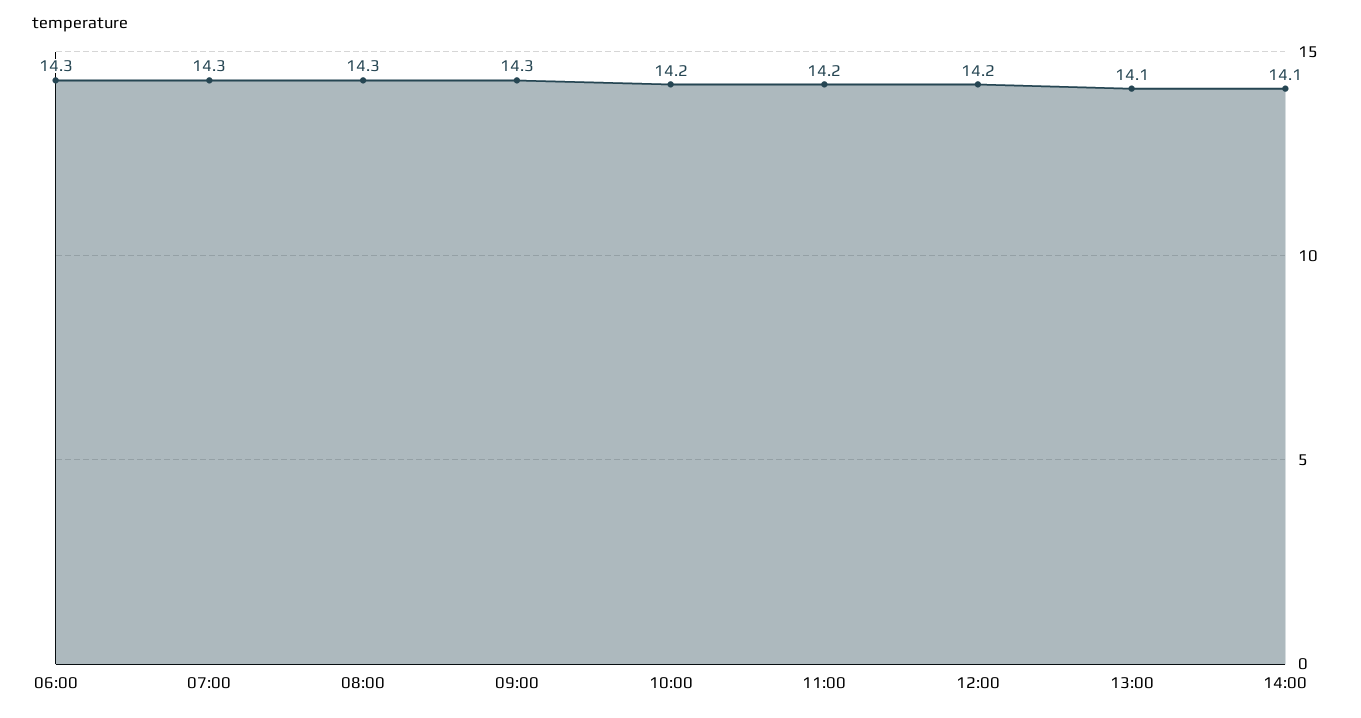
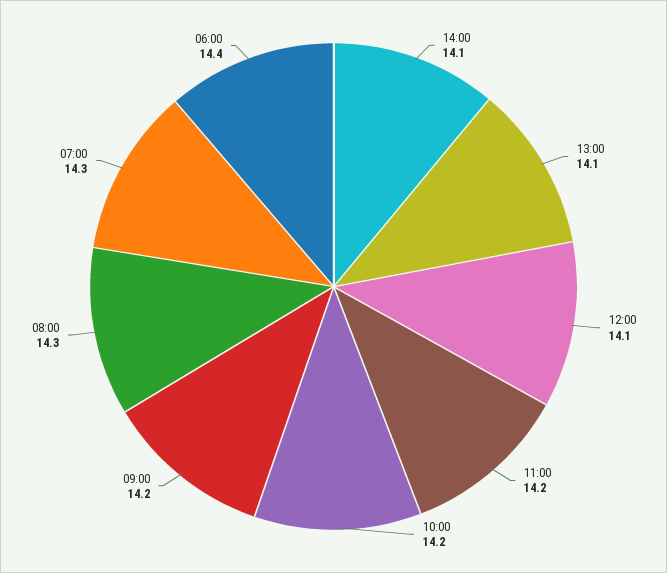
06:00: 14.3 -> 14.4
09:00: 14.3 -> 14.2
12:00: 14.2 -> 14.1

